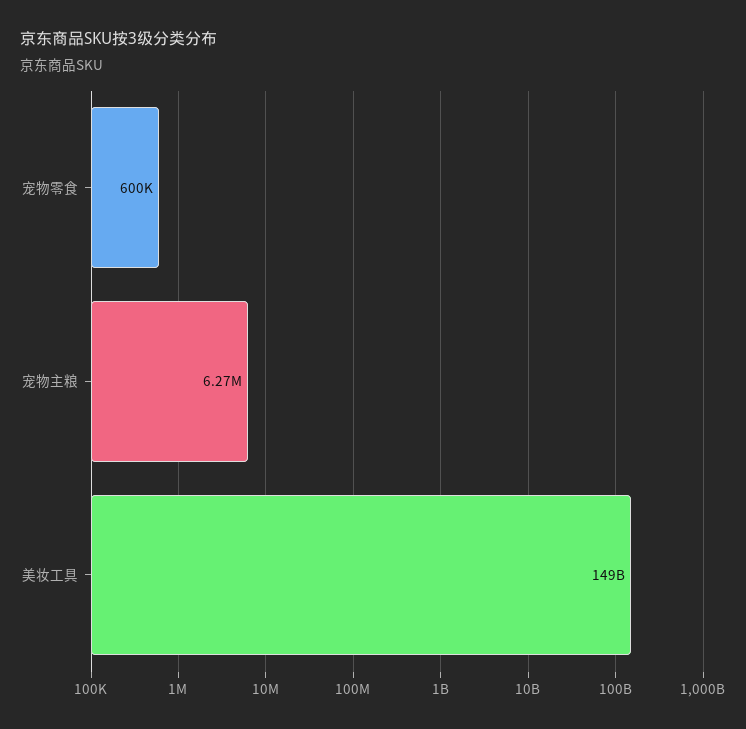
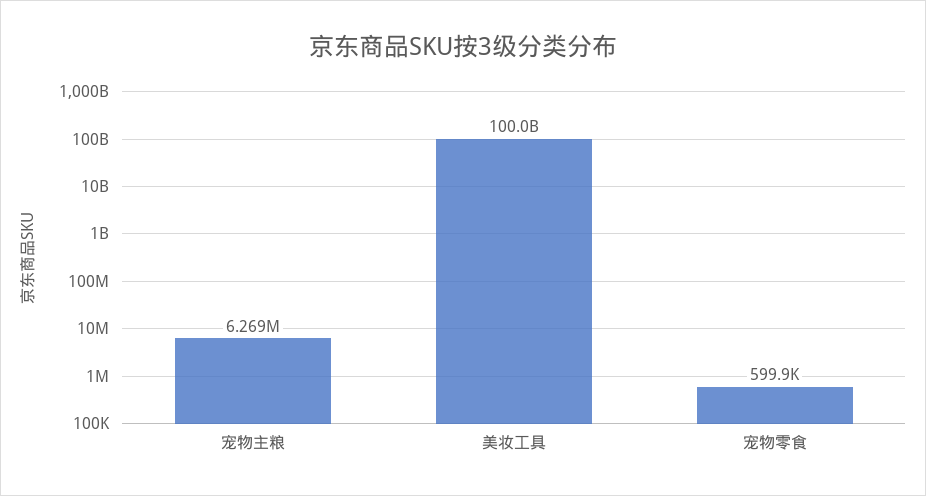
美妆工具: 149000000000 -> 100000000000

